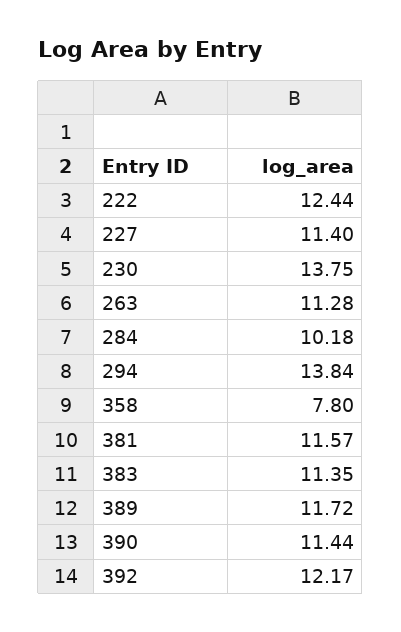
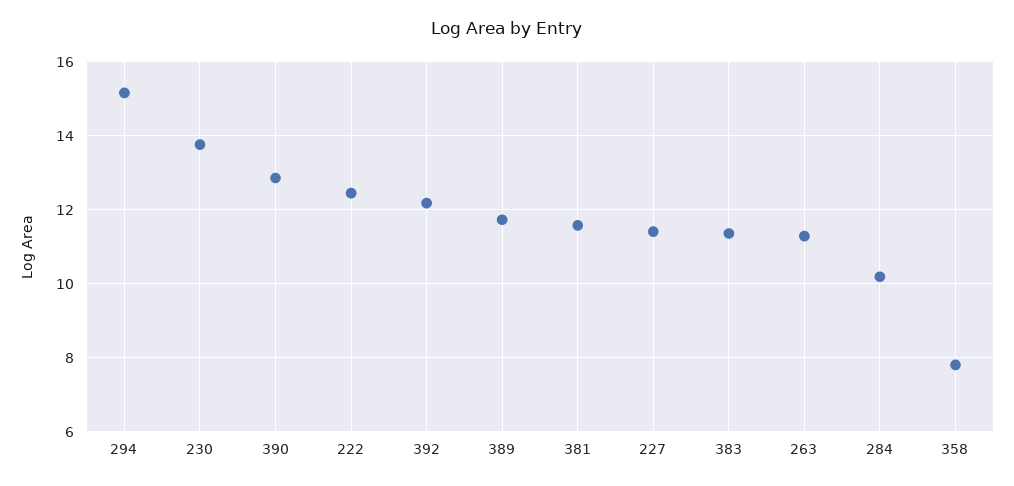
294: 13.84 -> 15.2
390: 11.44 -> 12.8

